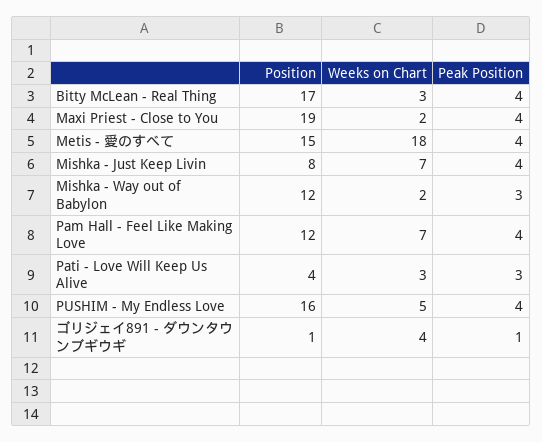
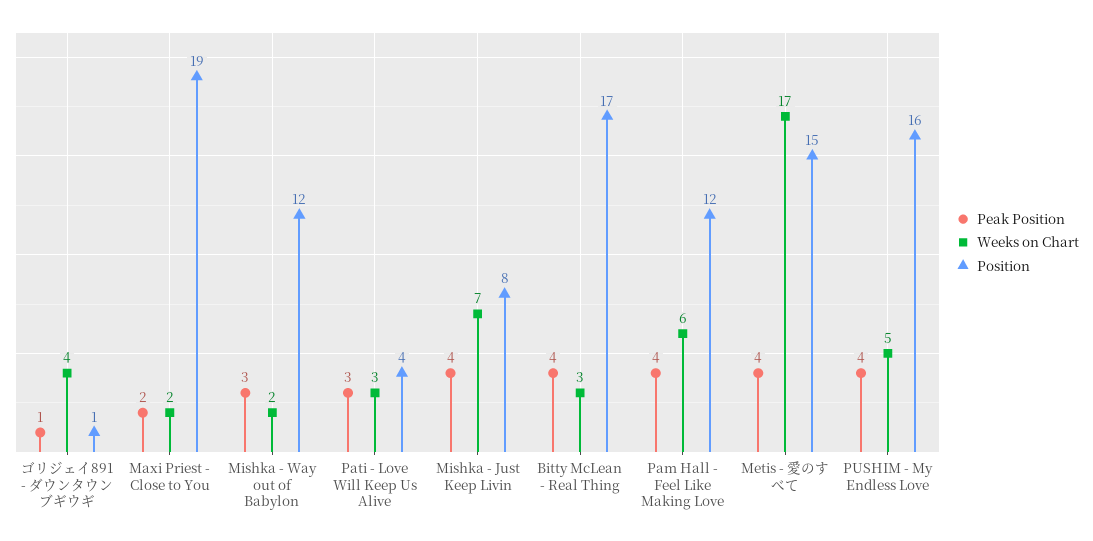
Peak Position, Maxi Priest - Close to You: 4 -> 2
Weeks on Chart, Metis - 愛のすべて: 18 -> 17
Weeks on Chart, Pam Hall - Feel Like Making Love: 7 -> 6

